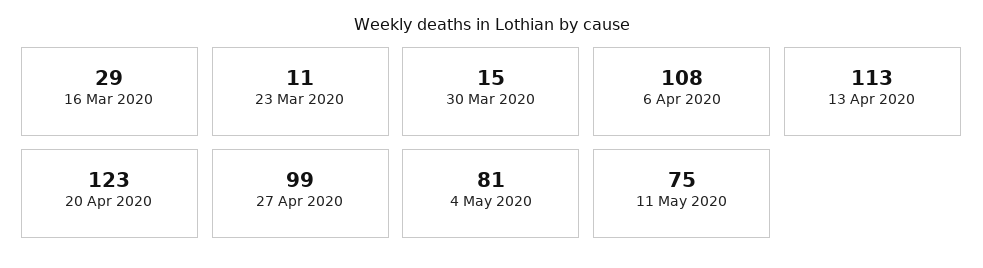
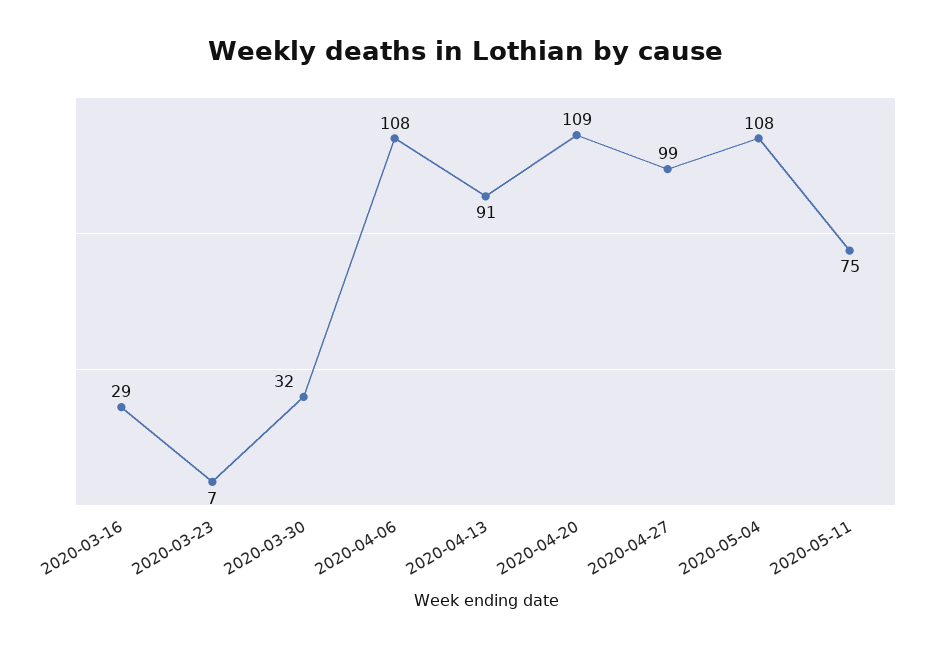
23 Mar 2020: 11 -> 7
30 Mar 2020: 15 -> 32
13 Apr 2020: 113 -> 91
20 Apr 2020: 123 -> 109
4 May 2020: 81 -> 108

